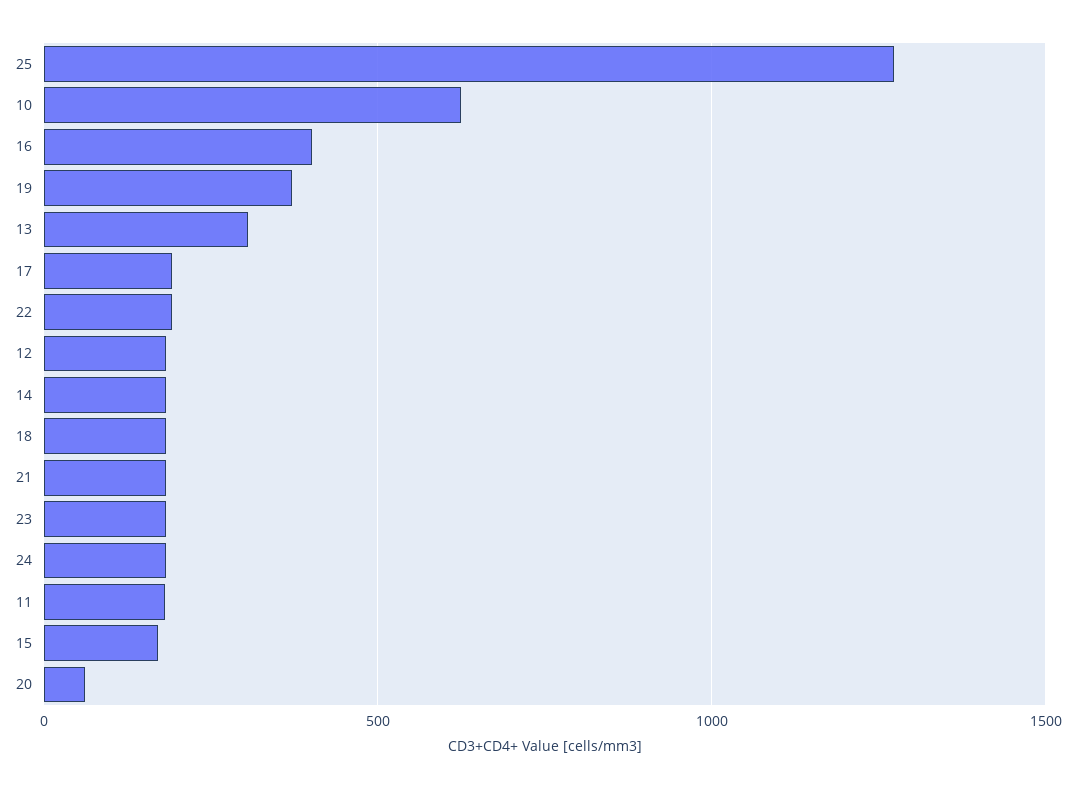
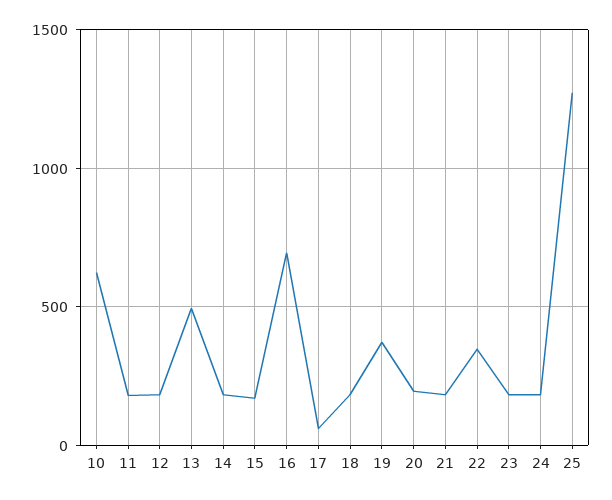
16: 400 -> 700
13: 300 -> 500
17: 200 -> 50
22: 200 -> 350
20: 50 -> 200

